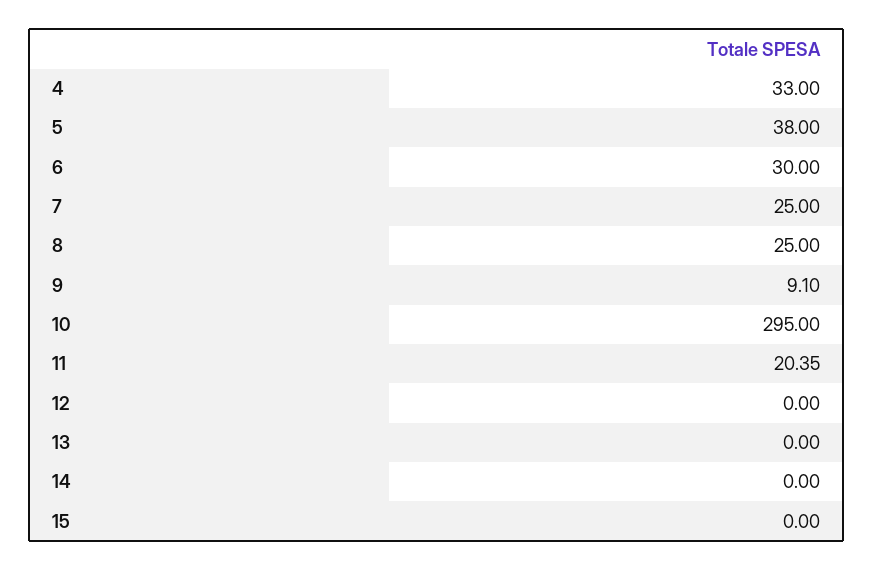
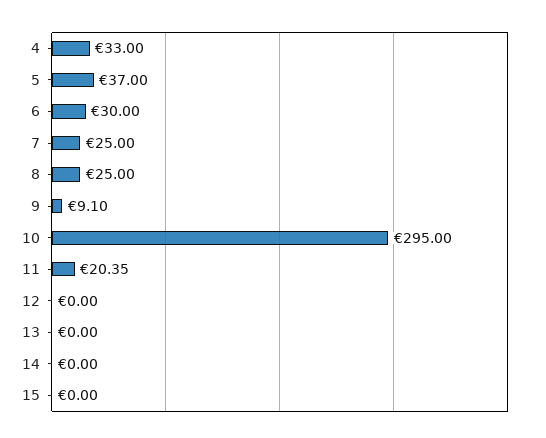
5: 38 -> 37

